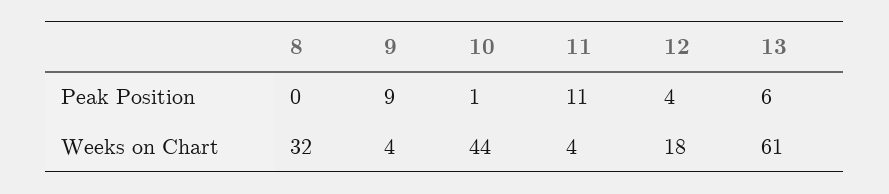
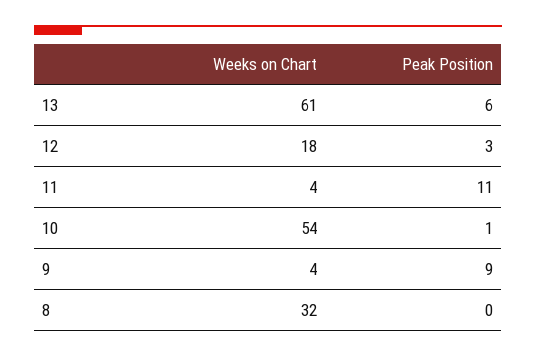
12, Peak Position: 4 -> 3
10, Weeks on Chart: 44 -> 54

